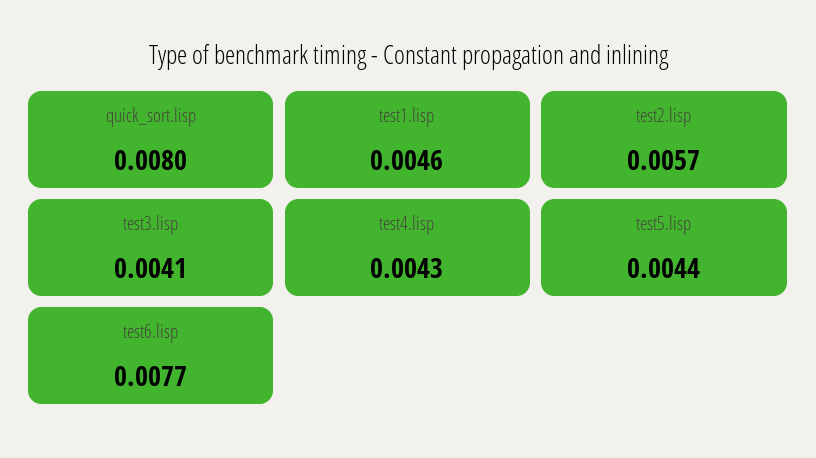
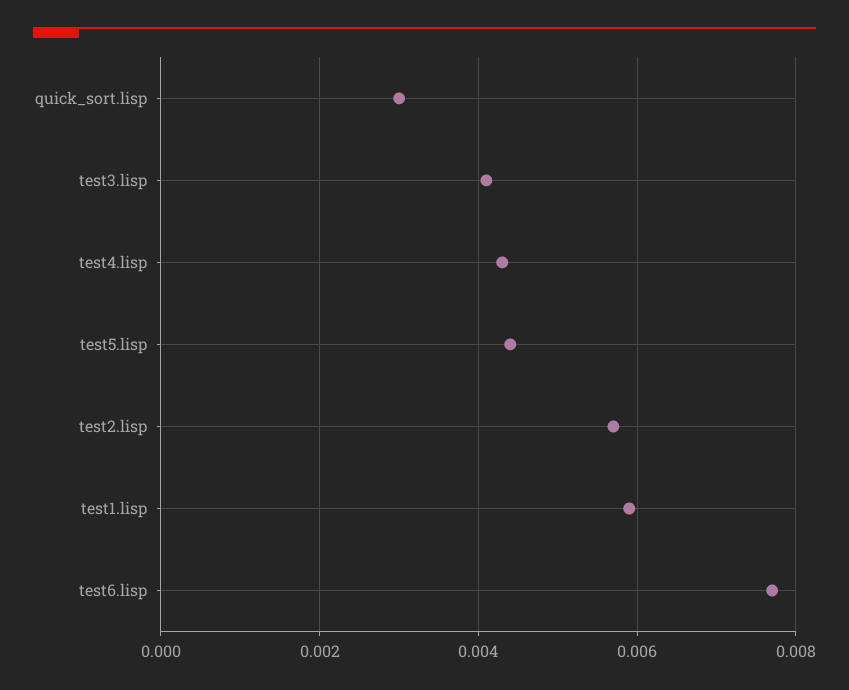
quick_sort.lisp: 0.008 -> 0.003
test1.lisp: 0.0046 -> 0.006

